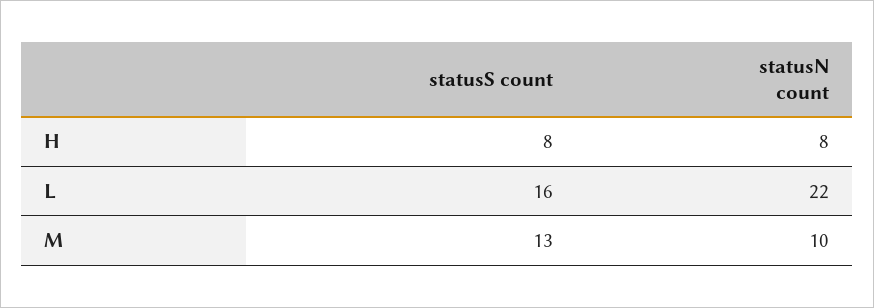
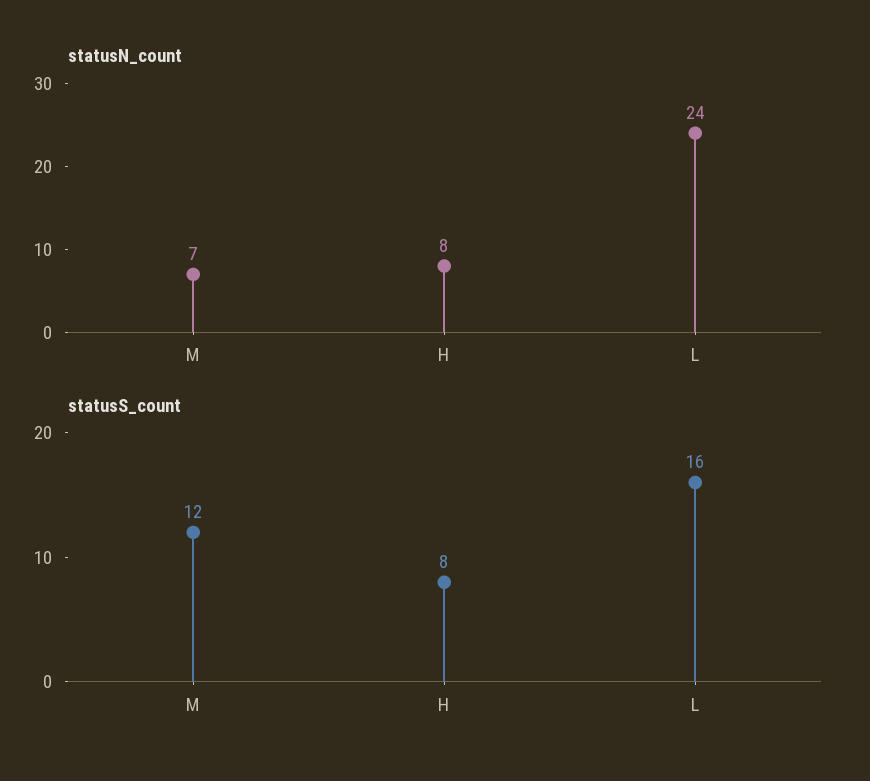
statusN count, L: 22 -> 24
statusS count, M: 13 -> 12
statusN count, M: 10 -> 7

